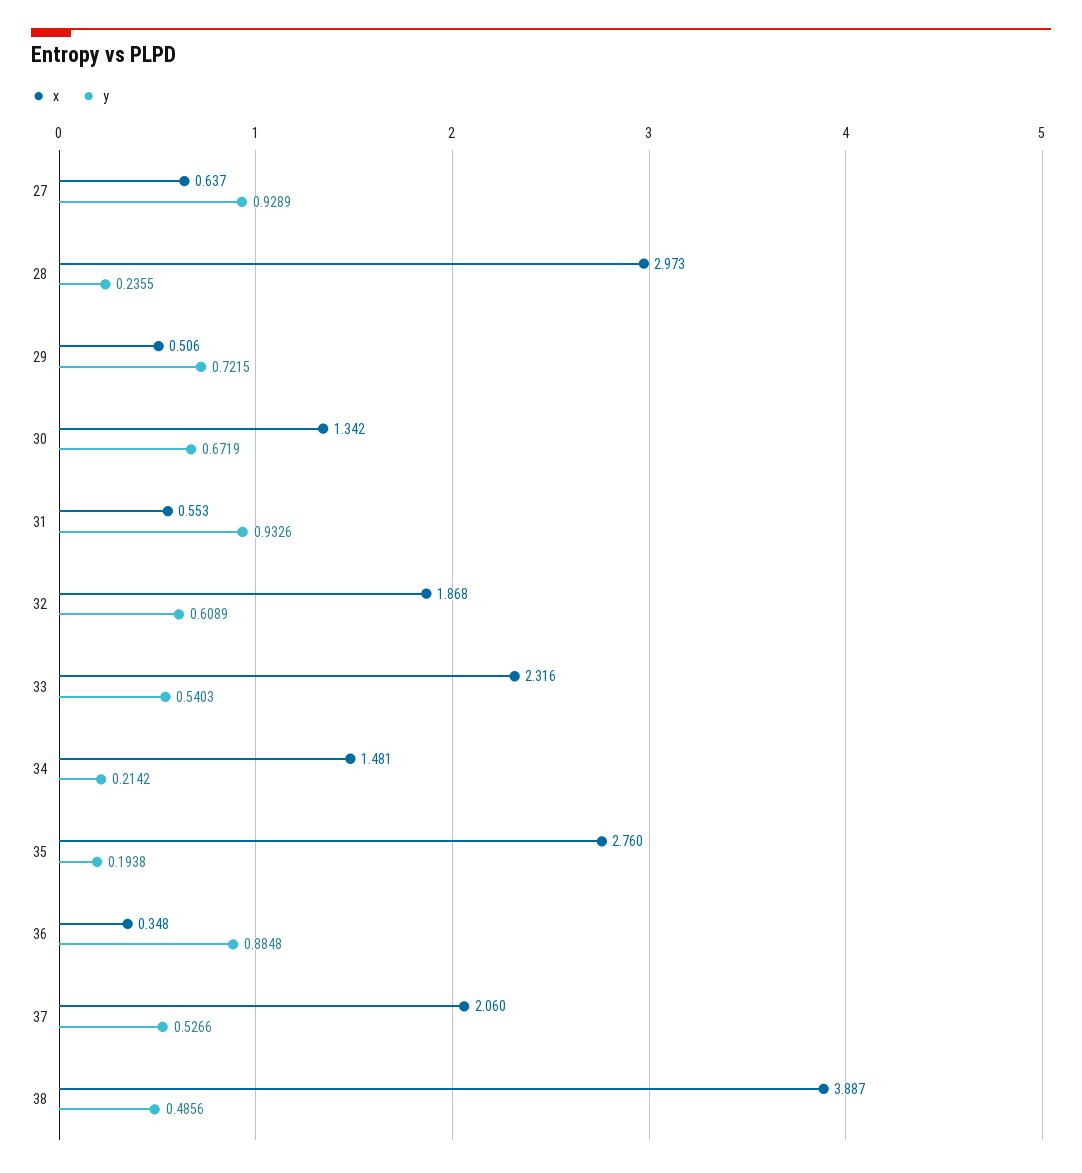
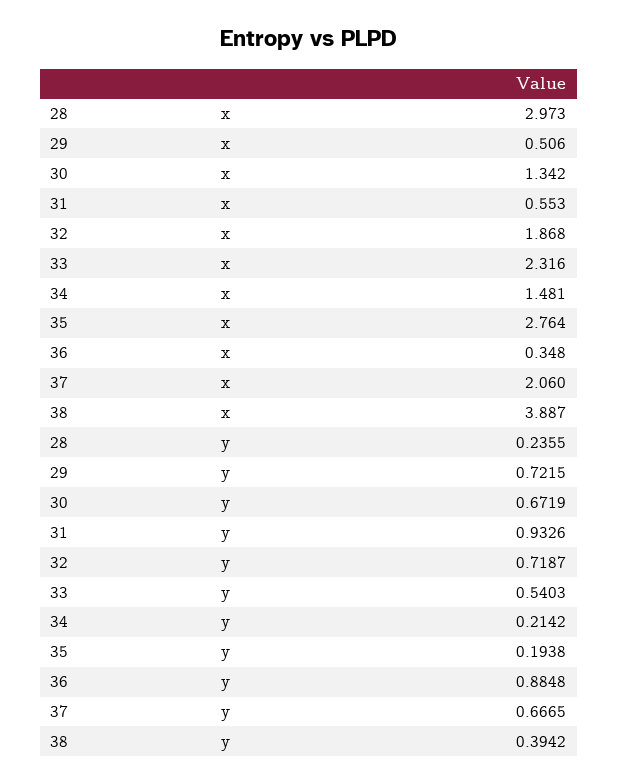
x, 27: 0.637 -> none
y, 27: 0.9289 -> none
y, 32: 0.6089 -> 0.7187
x, 35: 2.76 -> 2.764
y, 37: 0.5266 -> 0.6665
y, 38: 0.4856 -> 0.3942

